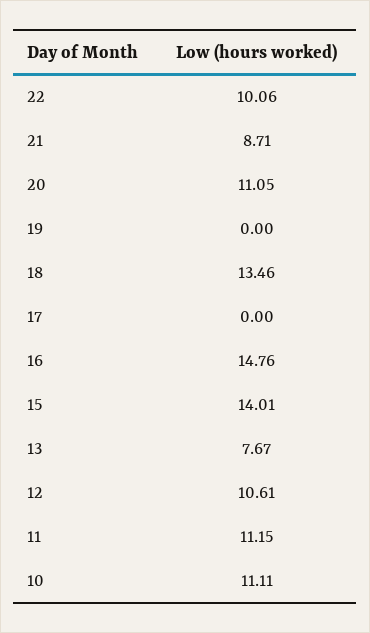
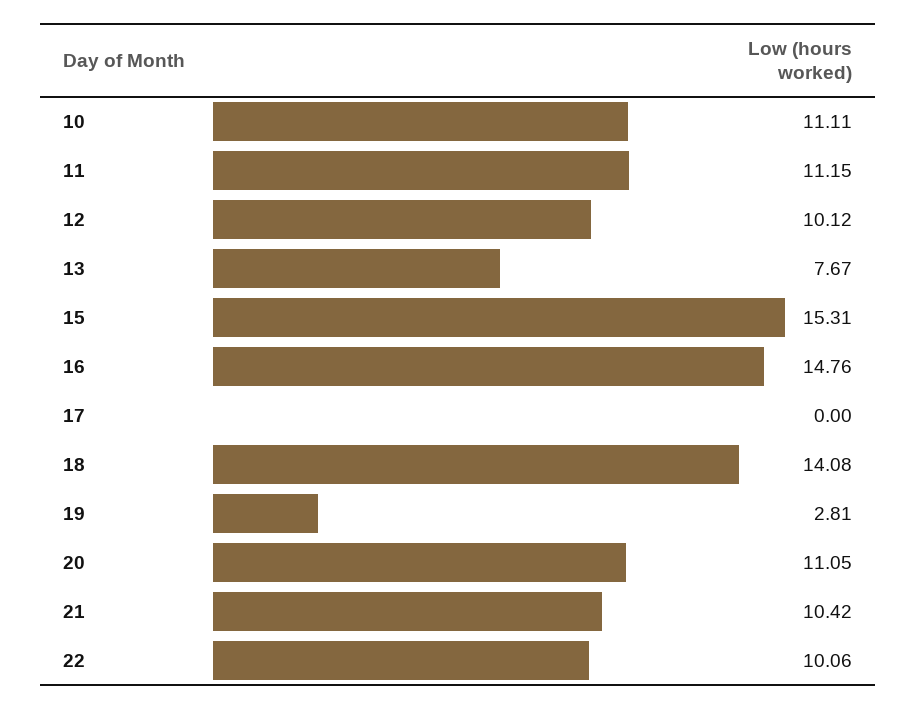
21: 8.71 -> 10.42
19: 0 -> 2.81
18: 13.46 -> 14.08
15: 14.01 -> 15.31
12: 10.61 -> 10.12

